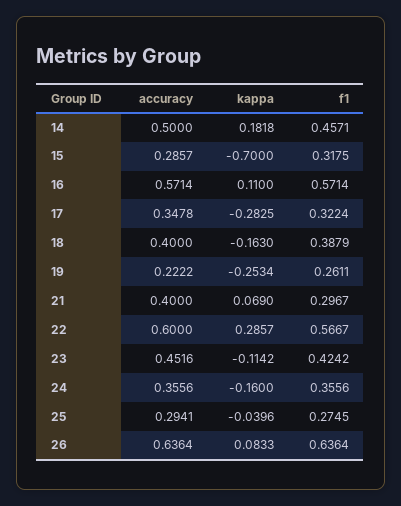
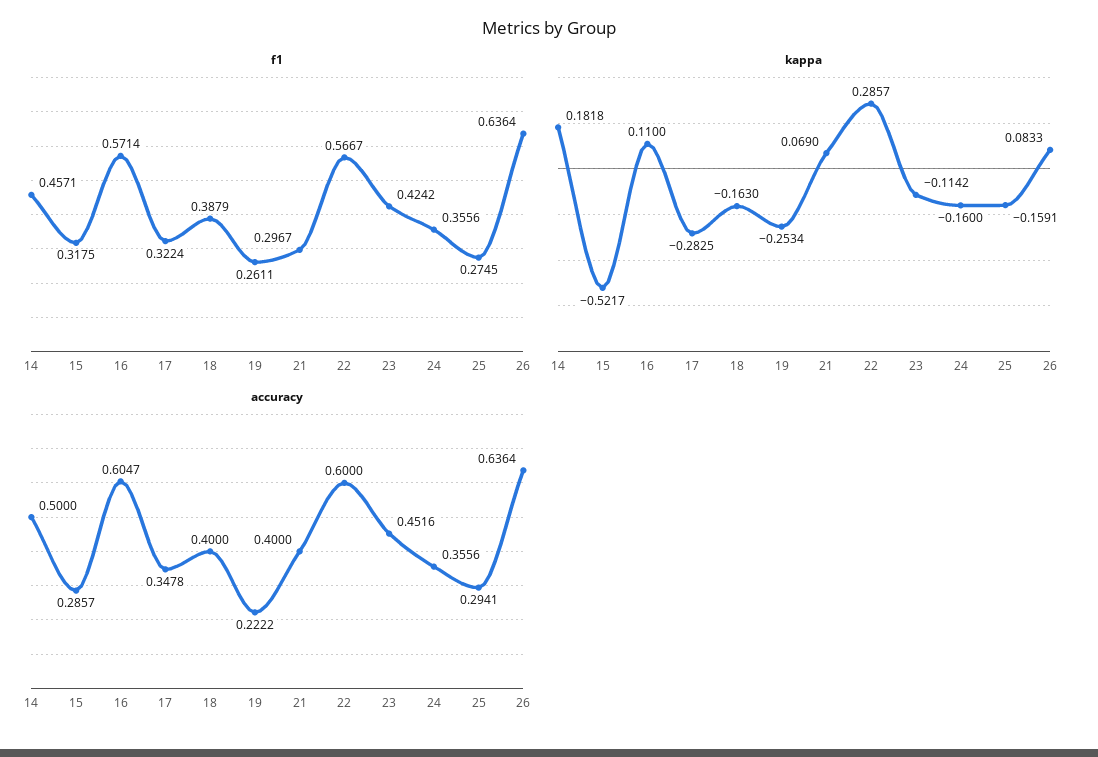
kappa, 15: -0.7 -> -0.5217
accuracy, 16: 0.5714 -> 0.6047
kappa, 25: -0.0396 -> -0.1591

